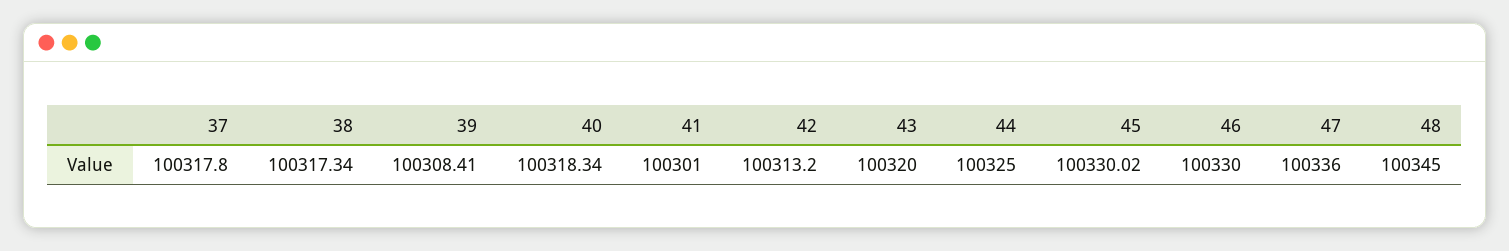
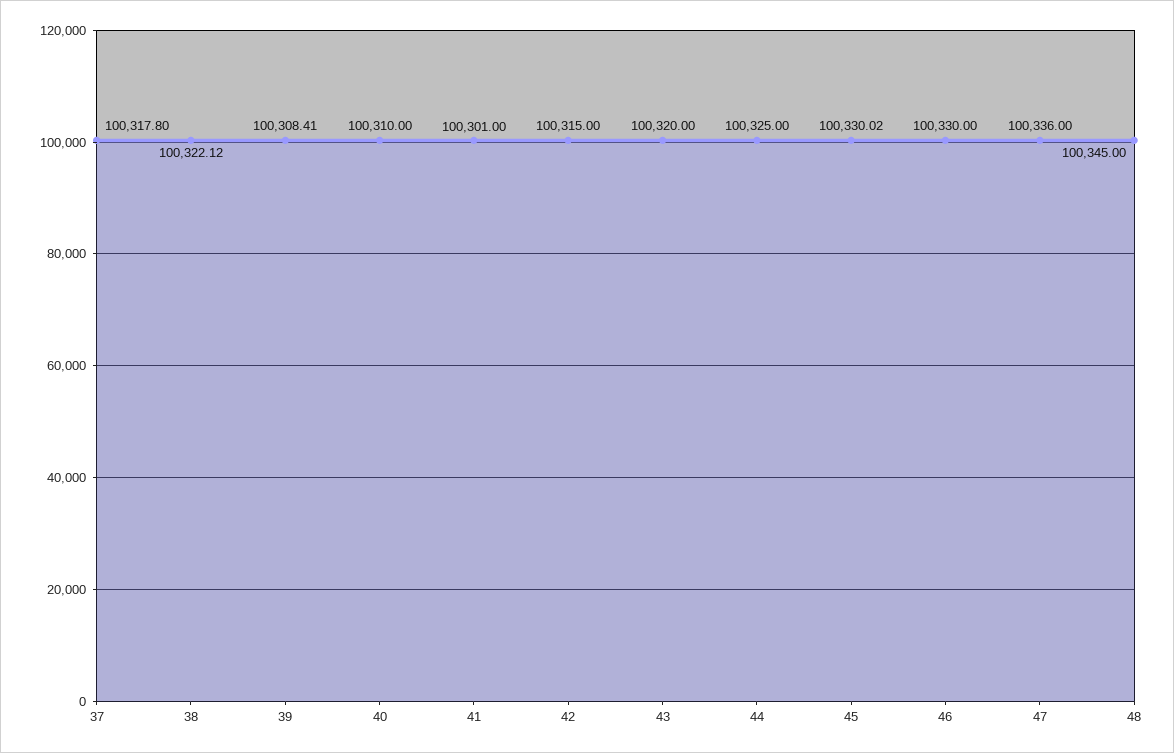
38: 100317.34 -> 100322.12
40: 100318.34 -> 100310
42: 100313.2 -> 100315

